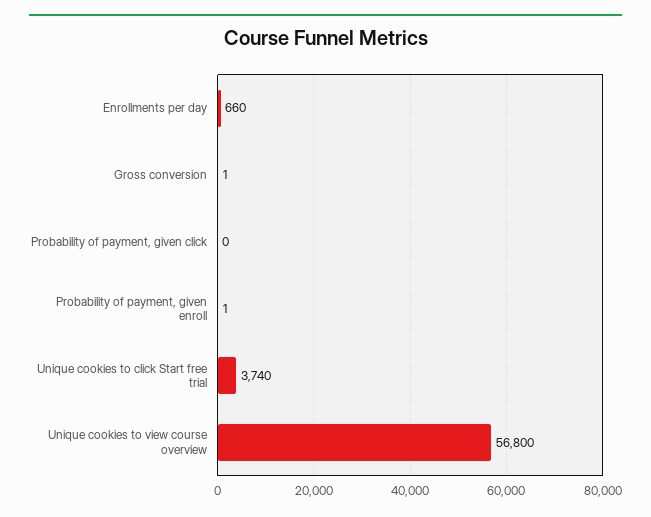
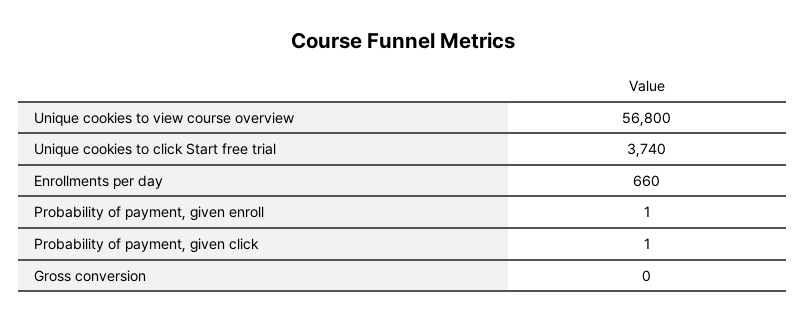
Gross conversion: 1 -> 0
Probability of payment, given click: 0 -> 1

